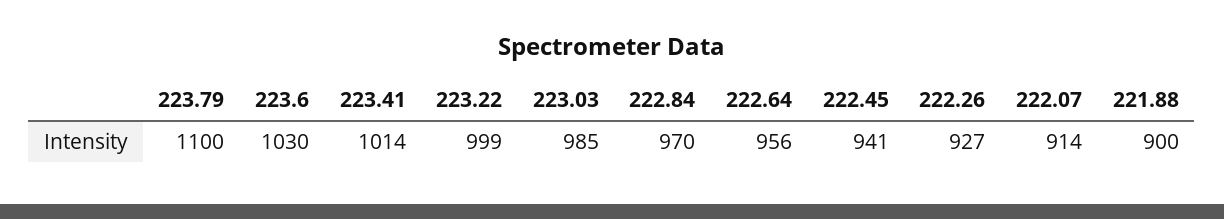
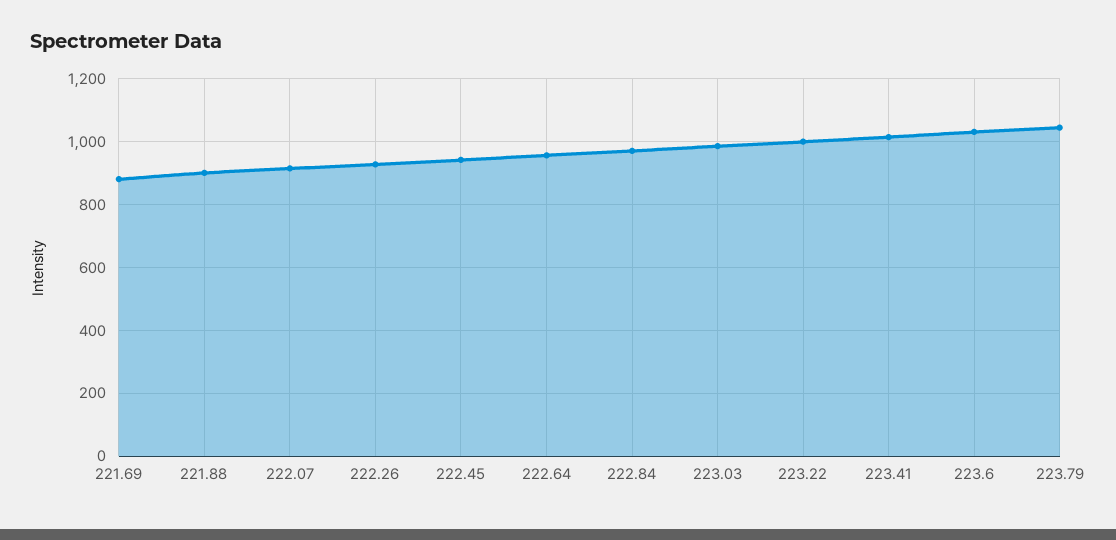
223.79: 1100 -> 1040
221.69: none -> 880

